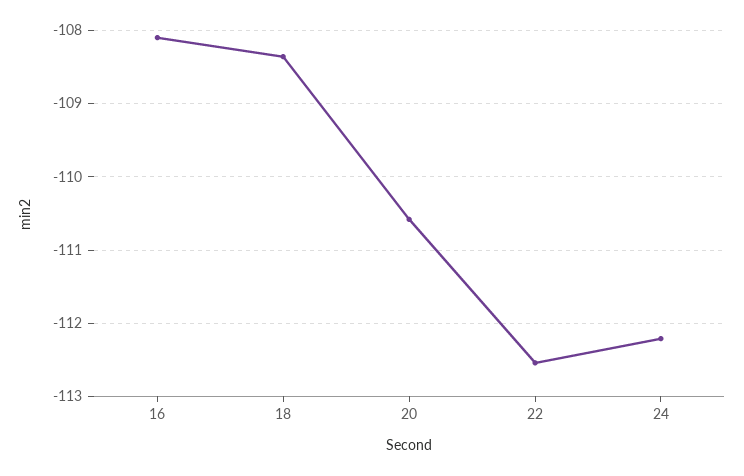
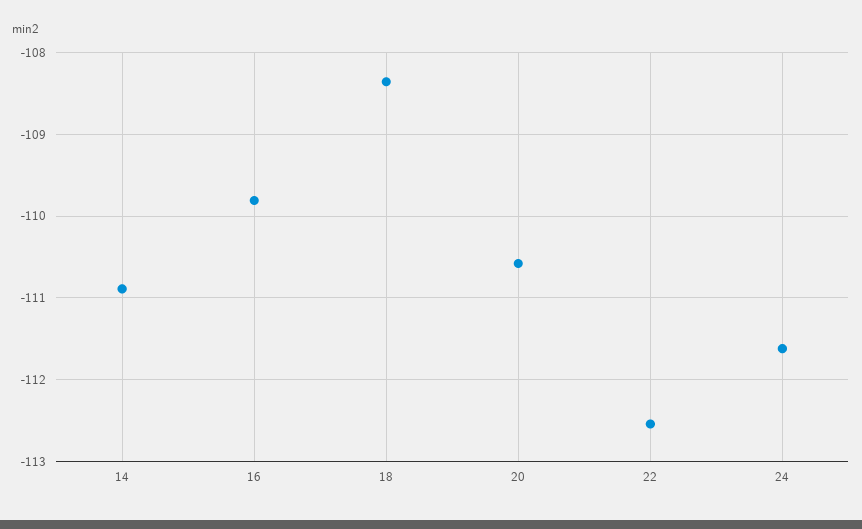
16: -108.1 -> -109.8
24: -112.2 -> -111.6
14: none -> -110.9

